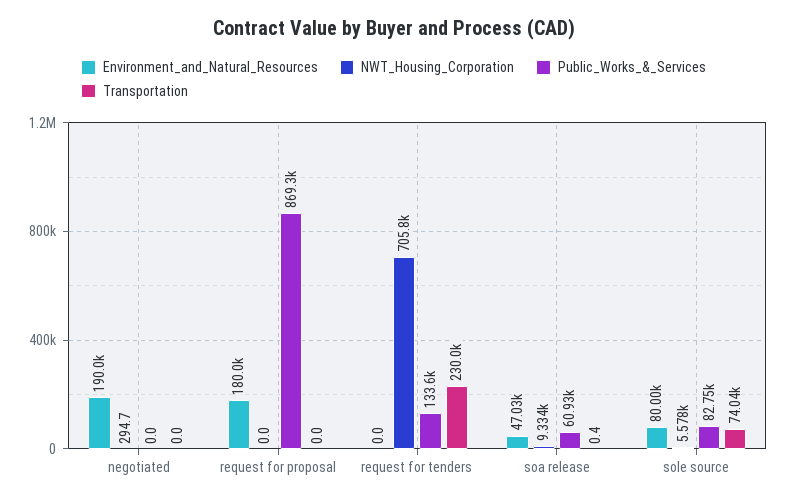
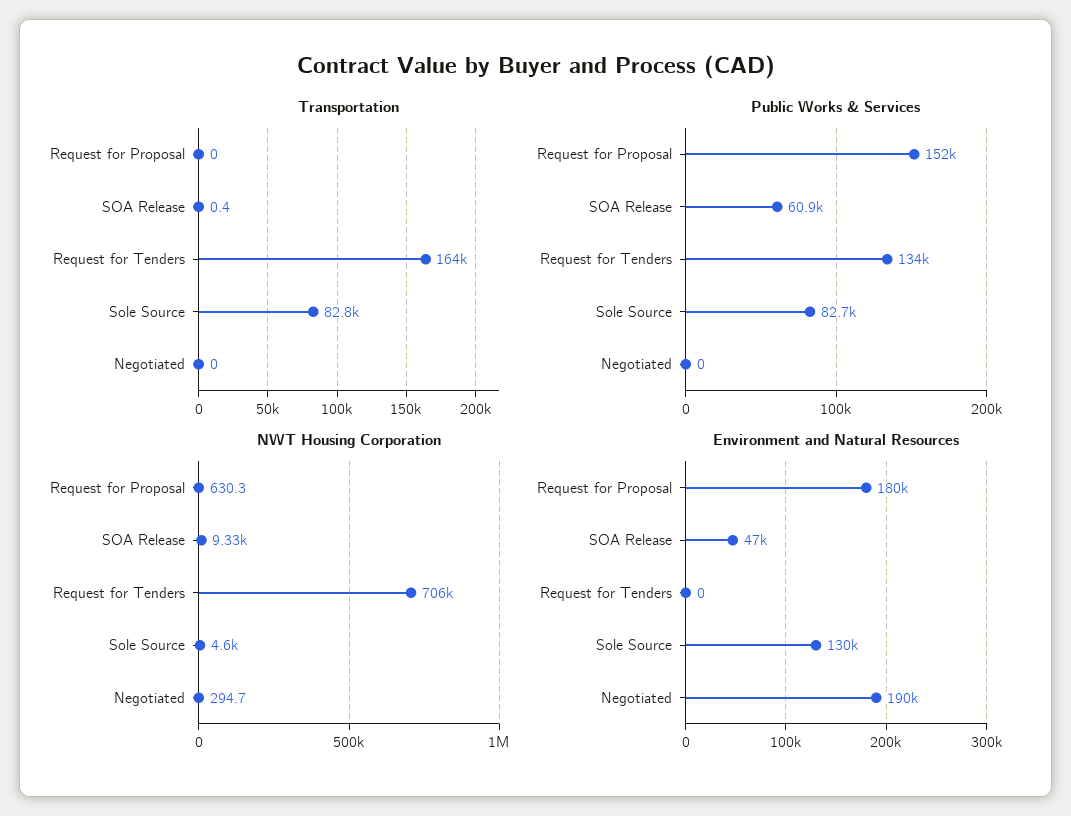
NWT_Housing_Corporation, request for proposal: 0 -> 630.3
Public_Works_&_Services, request for proposal: 869300 -> 152000
Transportation, request for tenders: 230000 -> 164000
Environment_and_Natural_Resources, sole source: 80000 -> 130000
NWT_Housing_Corporation, sole source: 5578 -> 4600
Transportation, sole source: 74040 -> 82800

